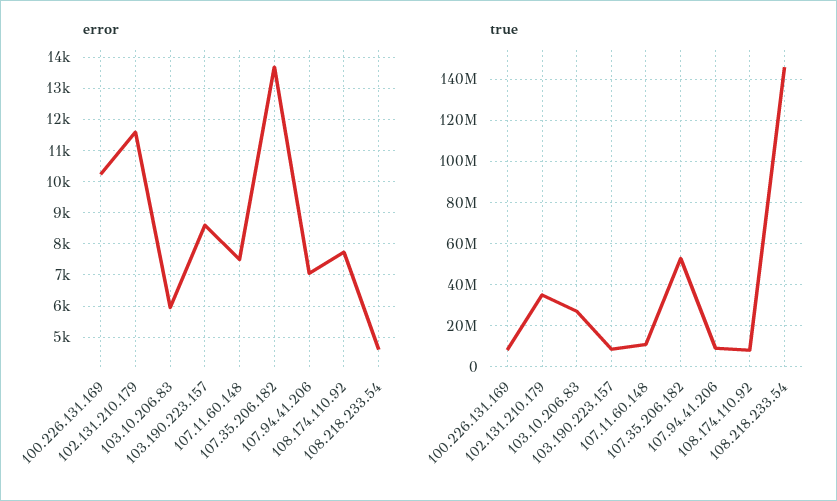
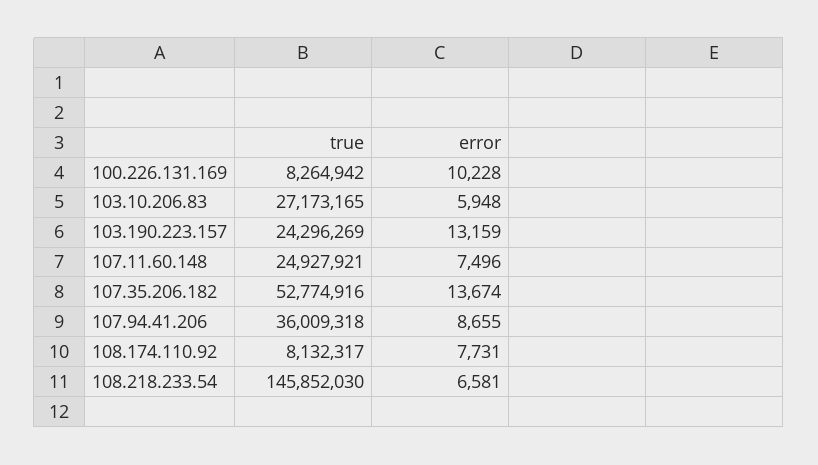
error, 102.131.210.179: 11600 -> none
error, 103.190.223.157: 8600 -> 13159
error, 107.94.41.206: 7000 -> 8655
error, 108.218.233.54: 4600 -> 6581
true, 102.131.210.179: 35000000 -> none
true, 103.190.223.157: 10000000 -> 24296269
true, 107.11.60.148: 10000000 -> 24927921
true, 107.94.41.206: 10000000 -> 36009318

